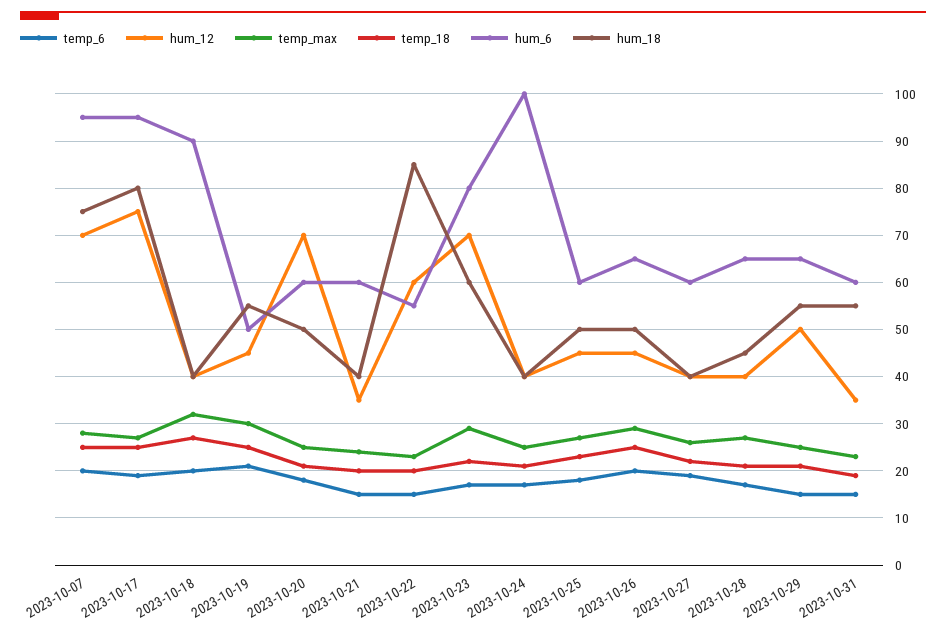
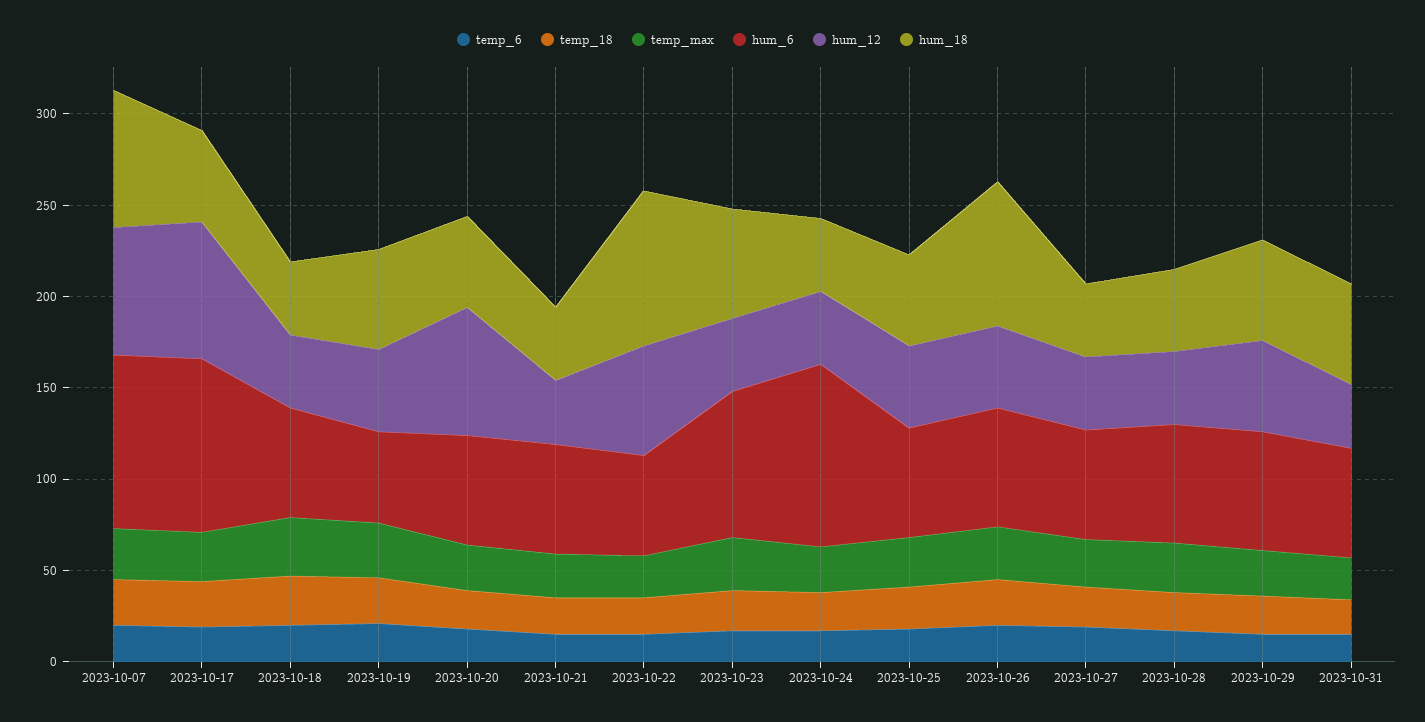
hum_18, 2023-10-17: 80 -> 50
hum_6, 2023-10-18: 90 -> 60
hum_12, 2023-10-23: 70 -> 40
hum_18, 2023-10-26: 50 -> 80

